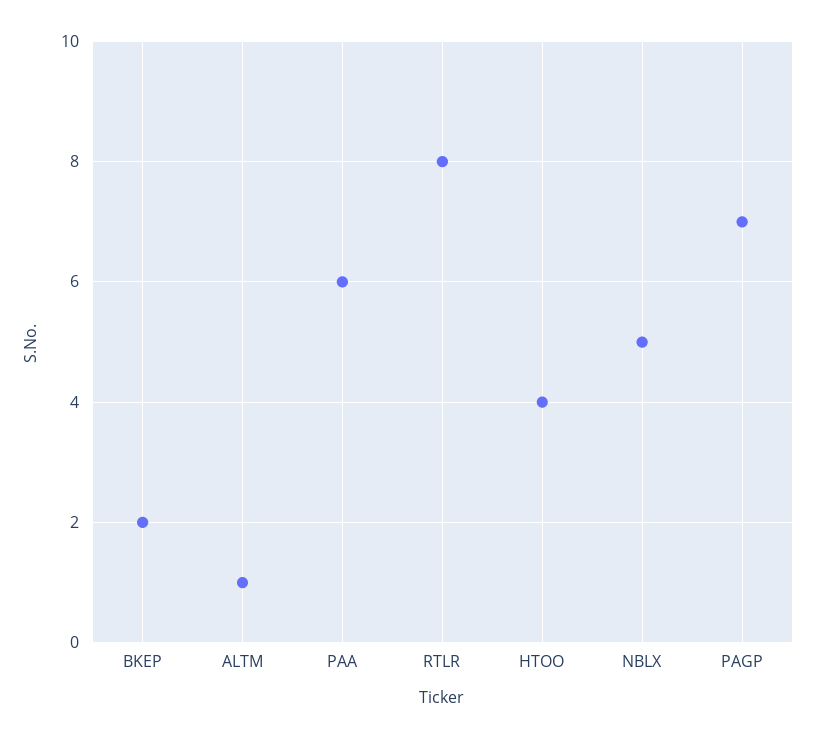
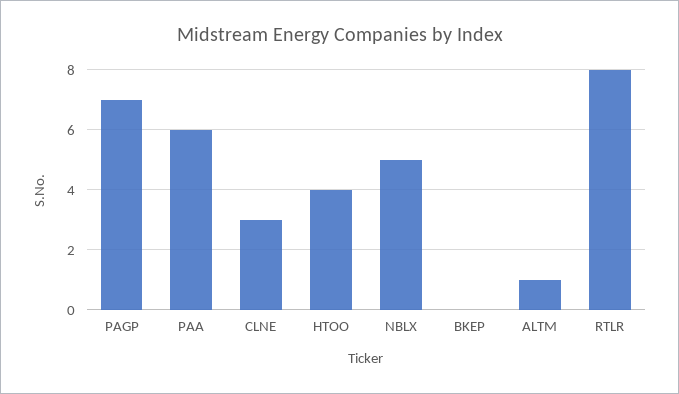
BKEP: 2 -> 0
CLNE: none -> 3

